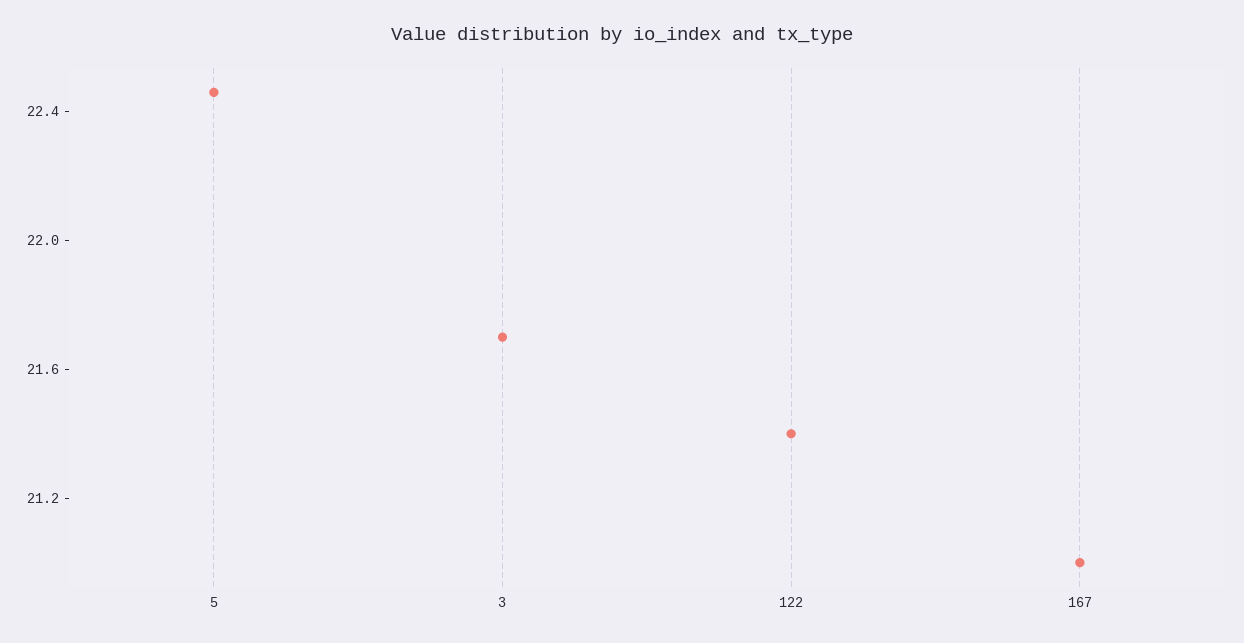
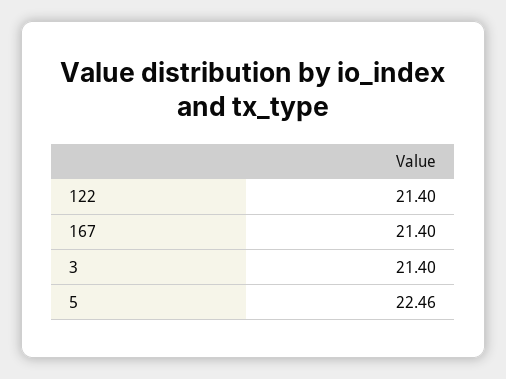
3: 21.7 -> 21.4
167: 21 -> 21.4

